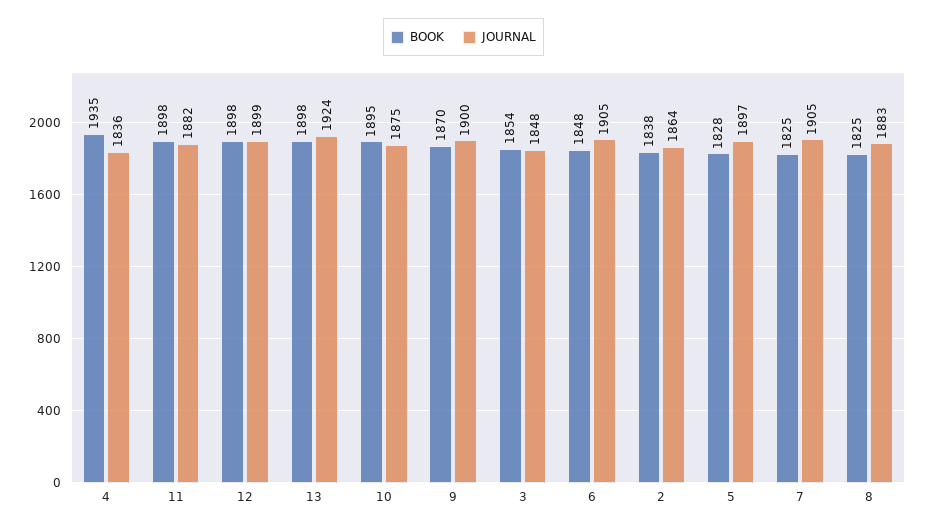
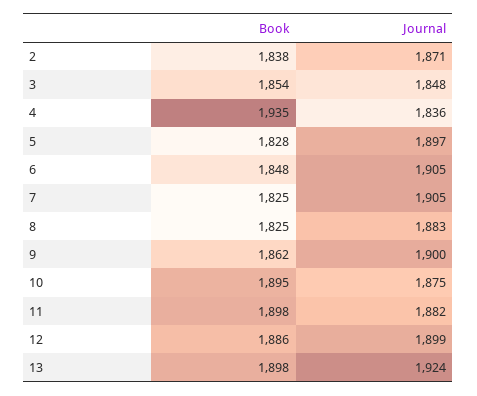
BOOK, 12: 1898 -> 1886
BOOK, 9: 1870 -> 1862
JOURNAL, 2: 1864 -> 1871

